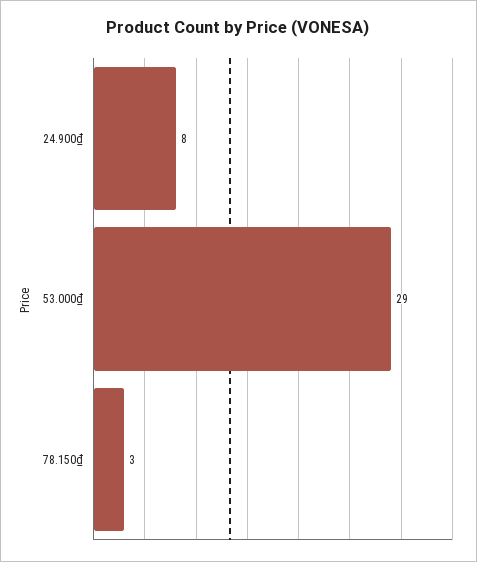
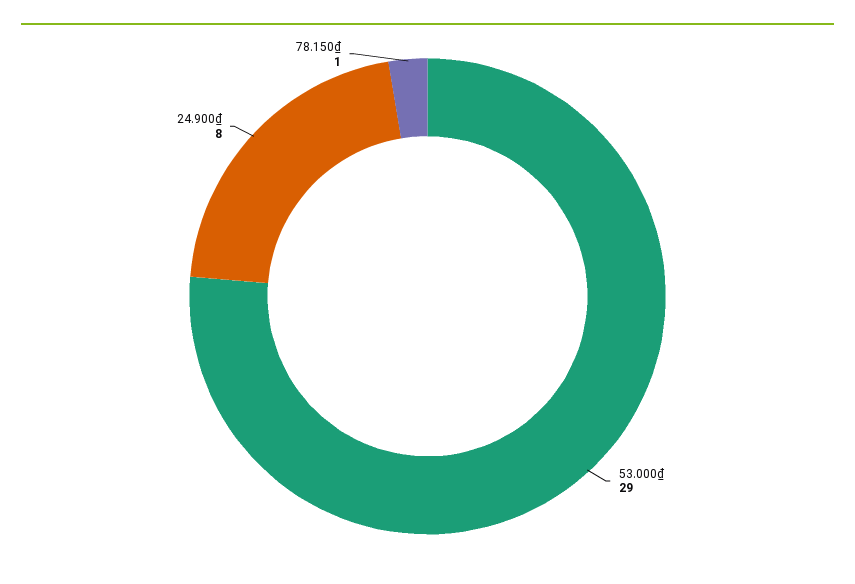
78.150₫: 3 -> 1

